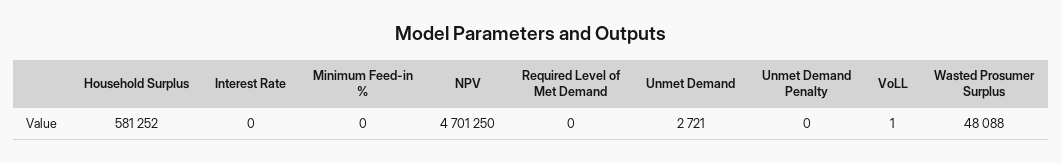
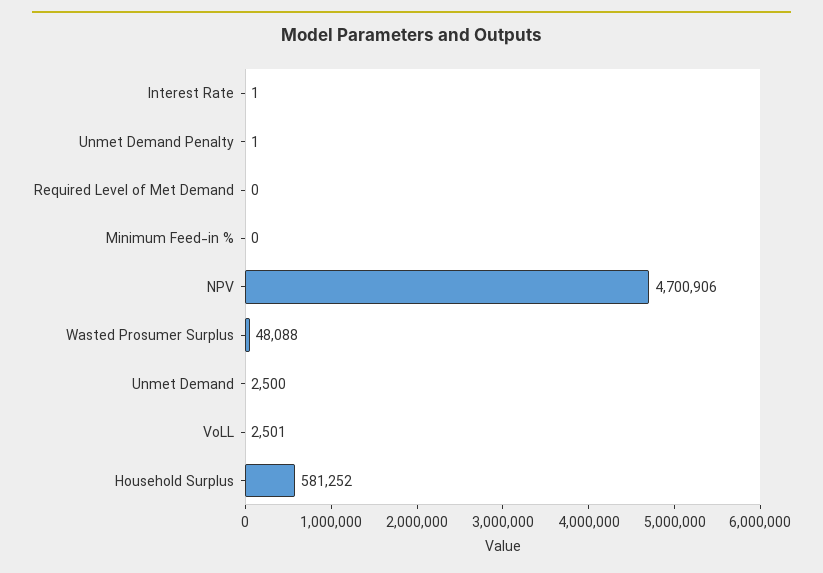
Interest Rate: 0 -> 1
NPV: 4701250 -> 4700906
Unmet Demand: 2721 -> 2500
Unmet Demand Penalty: 0 -> 1
VoLL: 1 -> 2501

